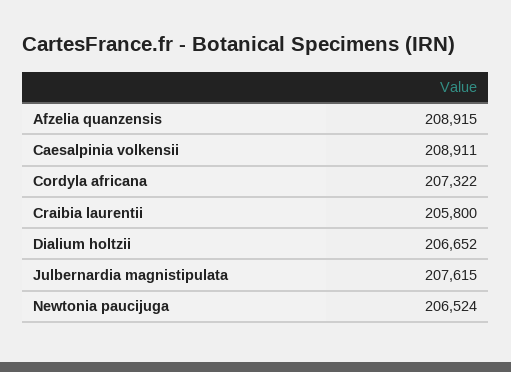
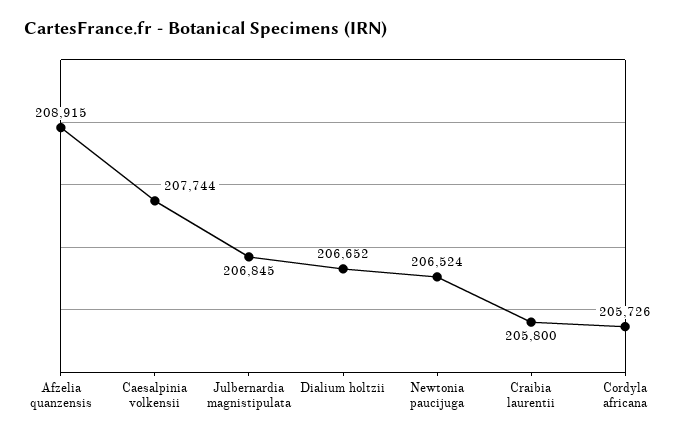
Caesalpinia volkensii: 208911 -> 207744
Cordyla africana: 207322 -> 205726
Julbernardia magnistipulata: 207615 -> 206845

